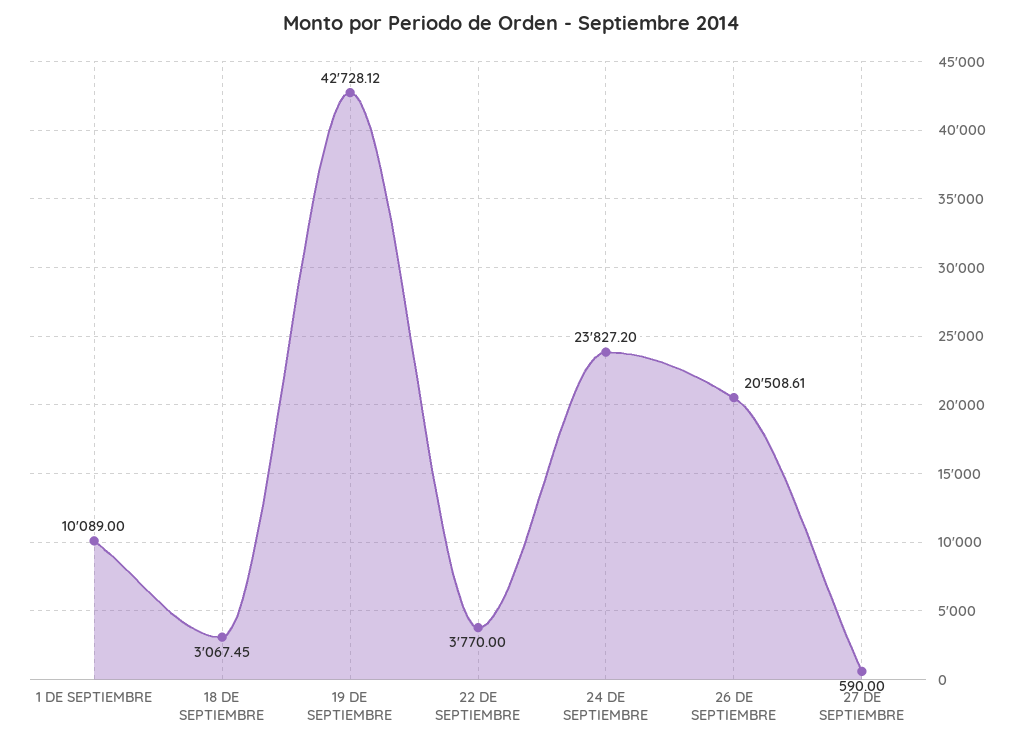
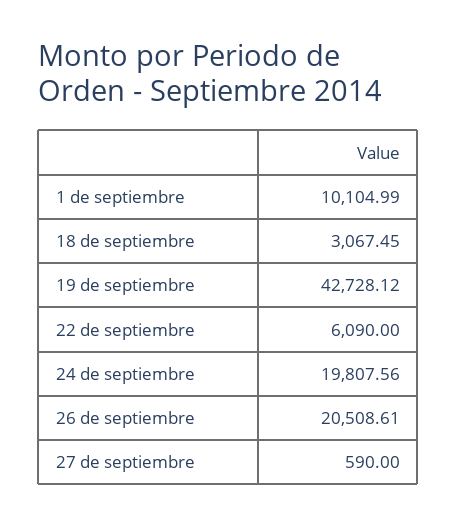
1 DE SEPTIEMBRE: 10089 -> 10104.99
22 DE SEPTIEMBRE: 3770 -> 6090
24 DE SEPTIEMBRE: 23827.2 -> 19807.56

